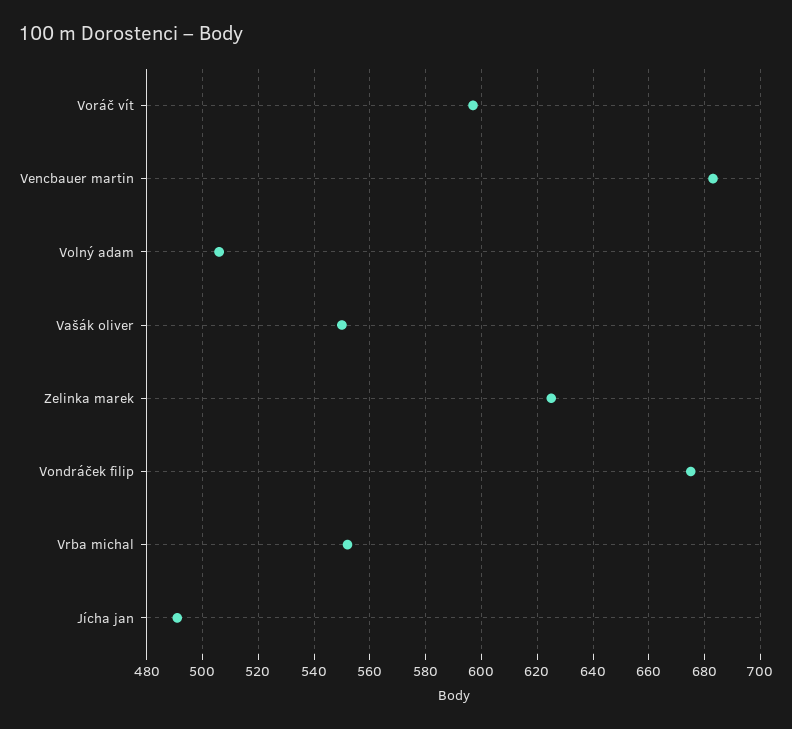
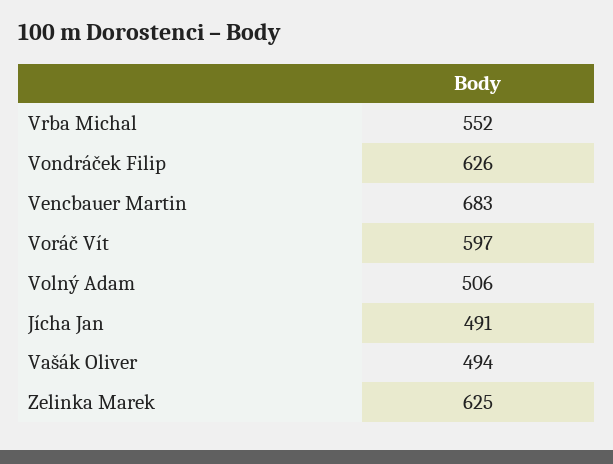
Vašák oliver: 550 -> 494
Vondráček filip: 675 -> 626

